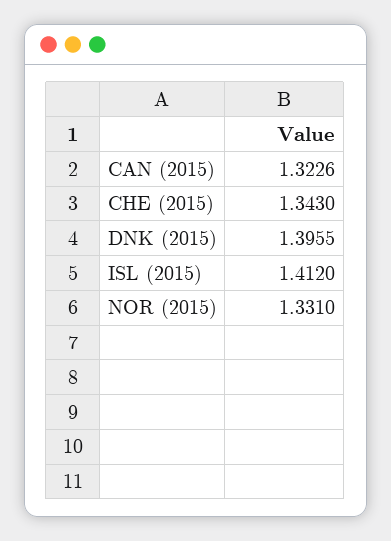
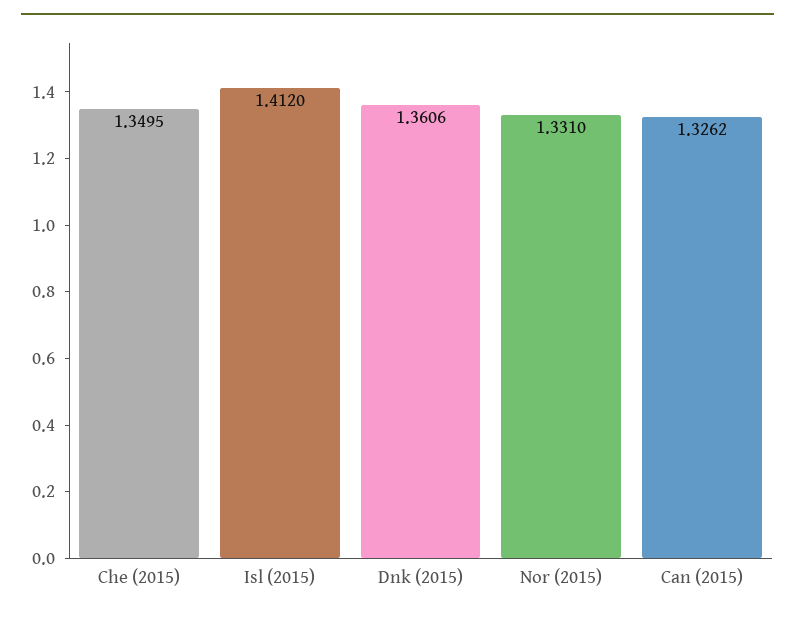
CAN (2015): 1.3226 -> 1.3262
CHE (2015): 1.343 -> 1.3495
DNK (2015): 1.3955 -> 1.3606

